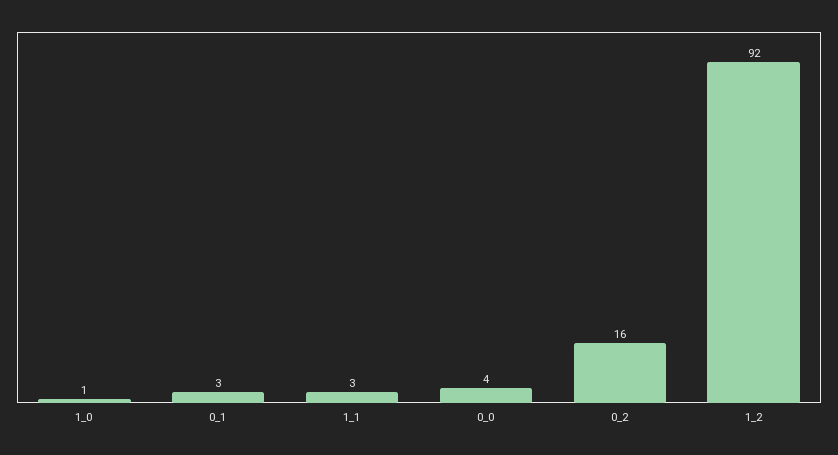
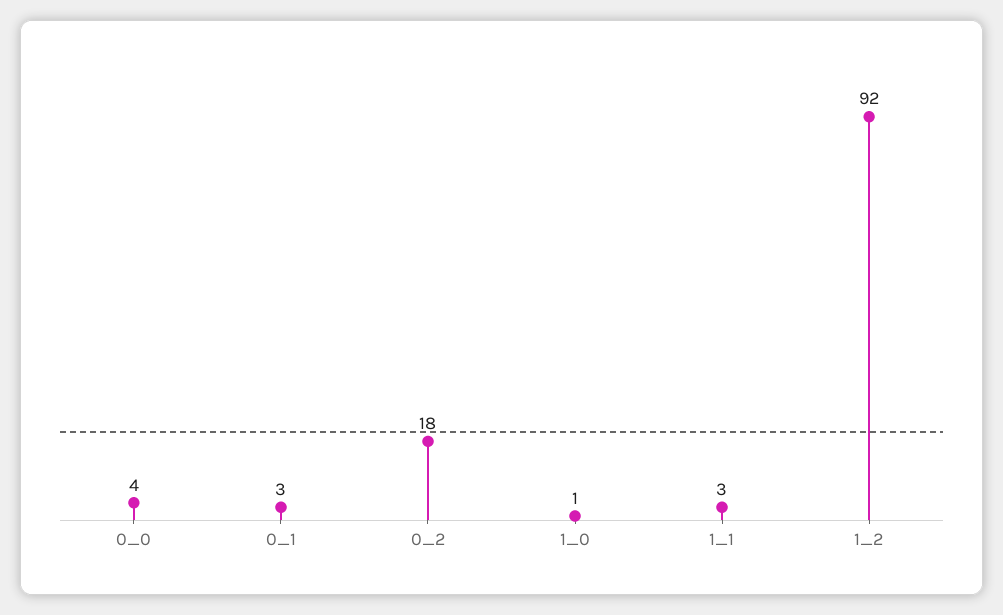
0_2: 16 -> 18

